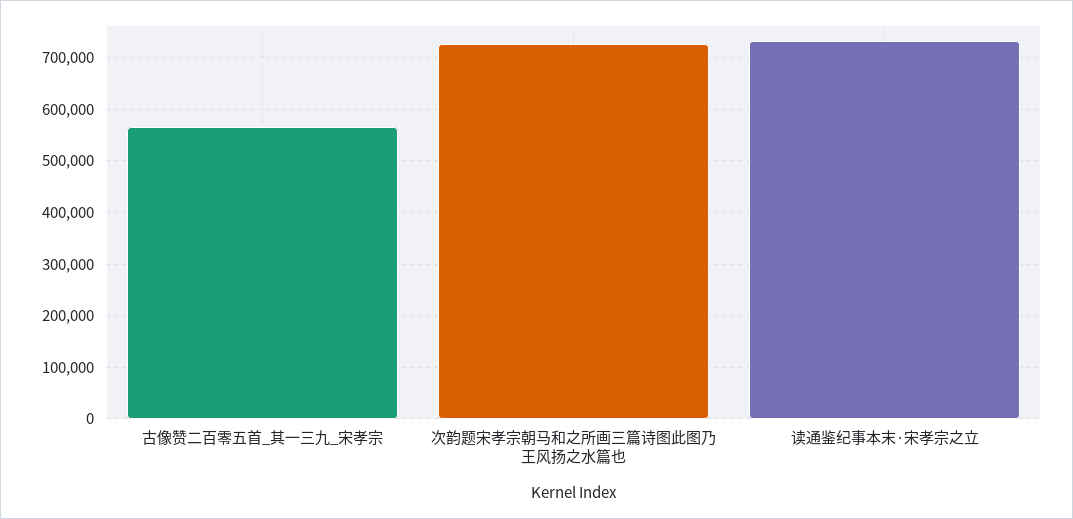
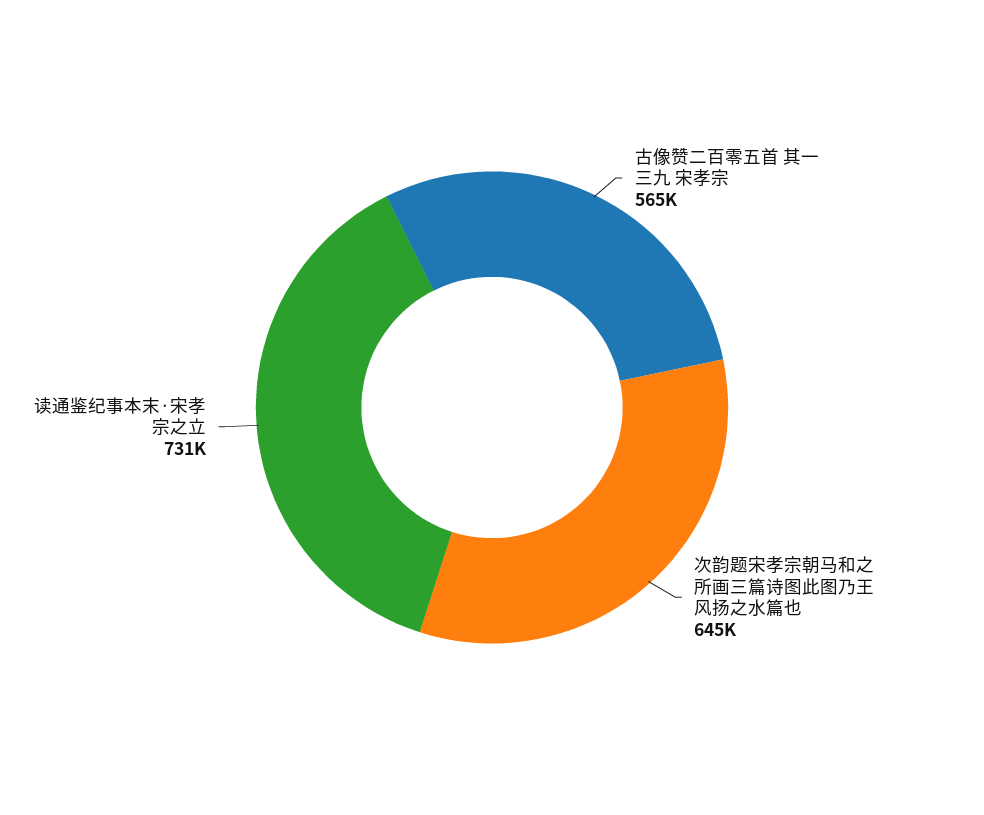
次韵题宋孝宗朝马和之所画三篇诗图此图乃王风扬之水篇也: 720000 -> 645000

